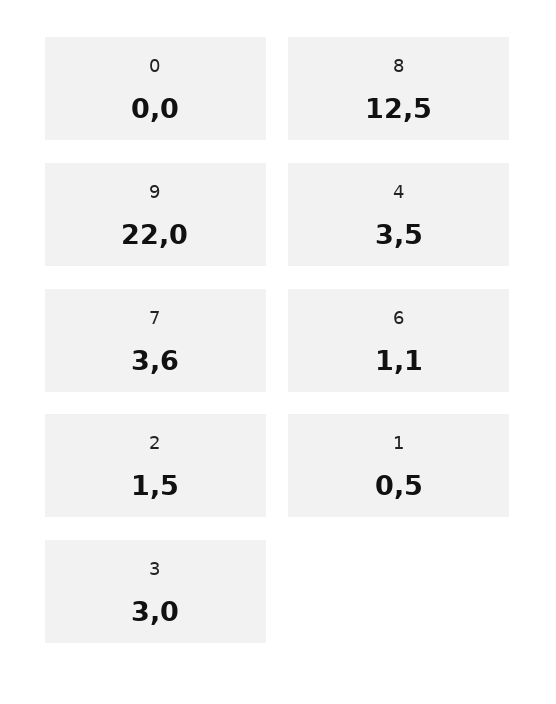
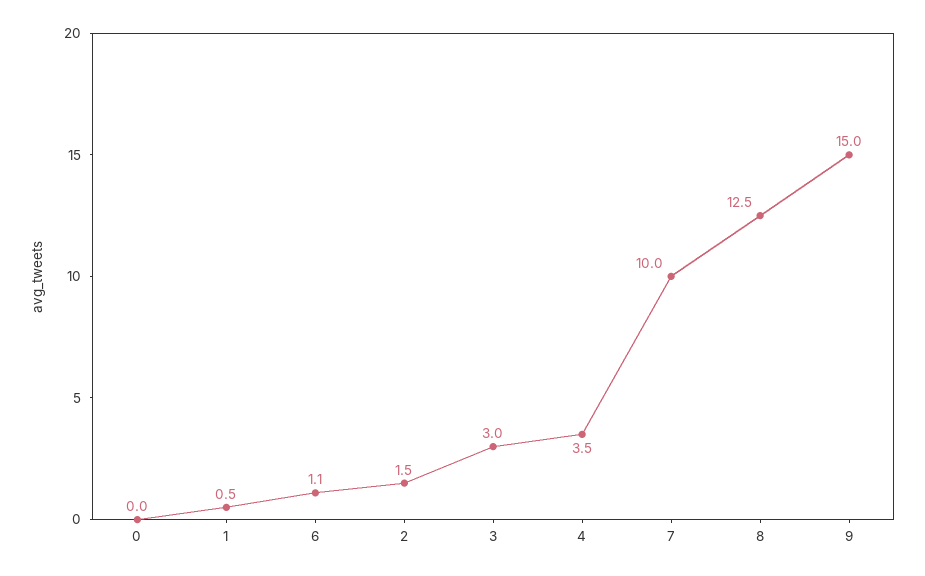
9: 22 -> 15
7: 3.6 -> 10

